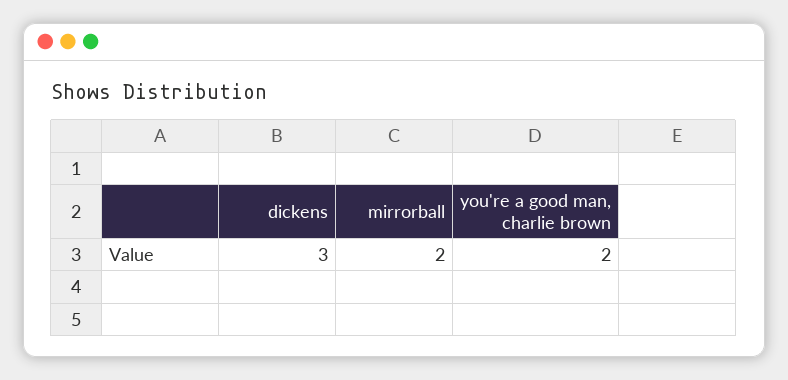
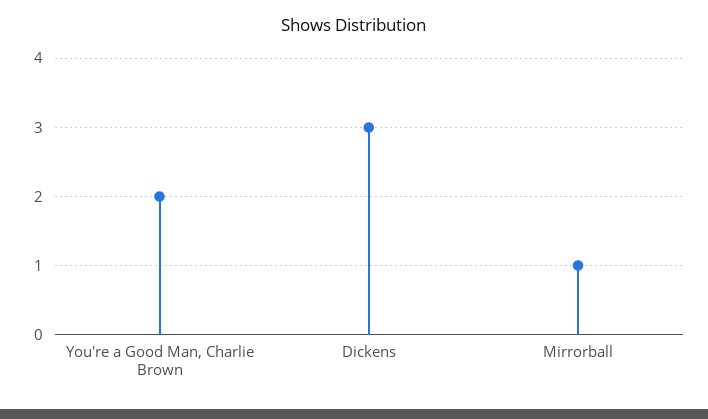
mirrorball: 2 -> 1

